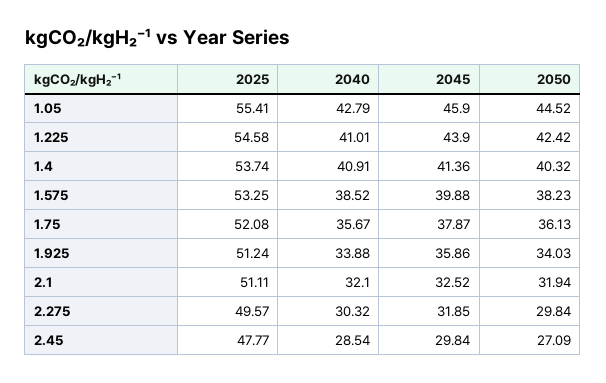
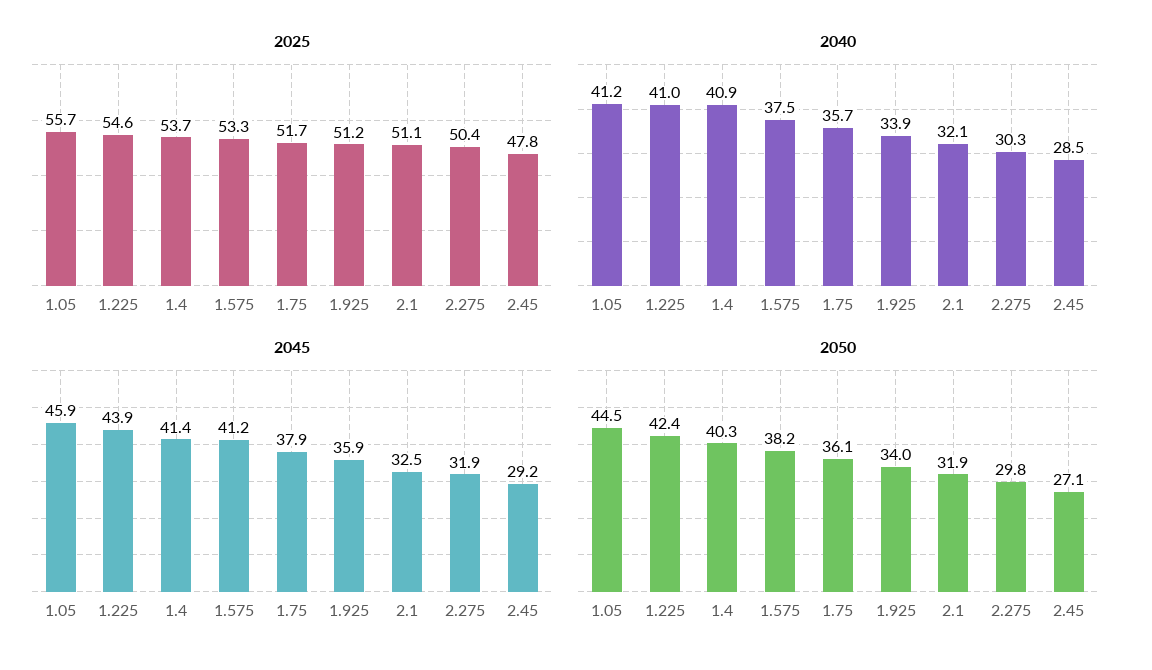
2025, 1.05: 55.41 -> 55.7
2040, 1.05: 42.79 -> 41.2
2040, 1.575: 38.52 -> 37.5
2045, 1.575: 39.88 -> 41.2
2025, 1.75: 52.08 -> 51.7
2025, 2.275: 49.57 -> 50.4
2045, 2.45: 29.84 -> 29.2

